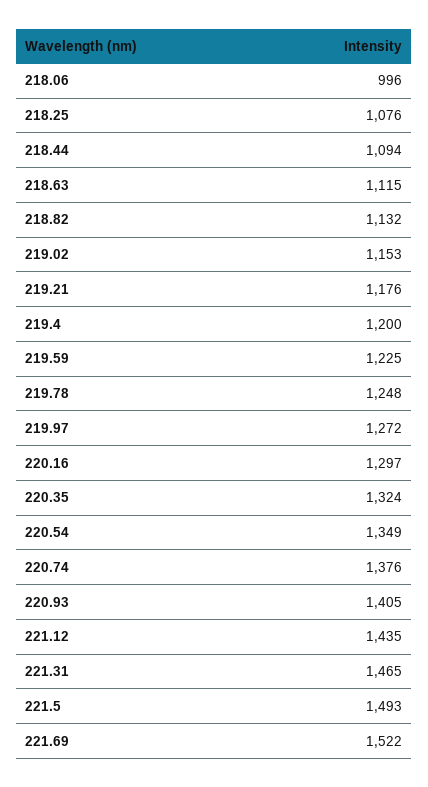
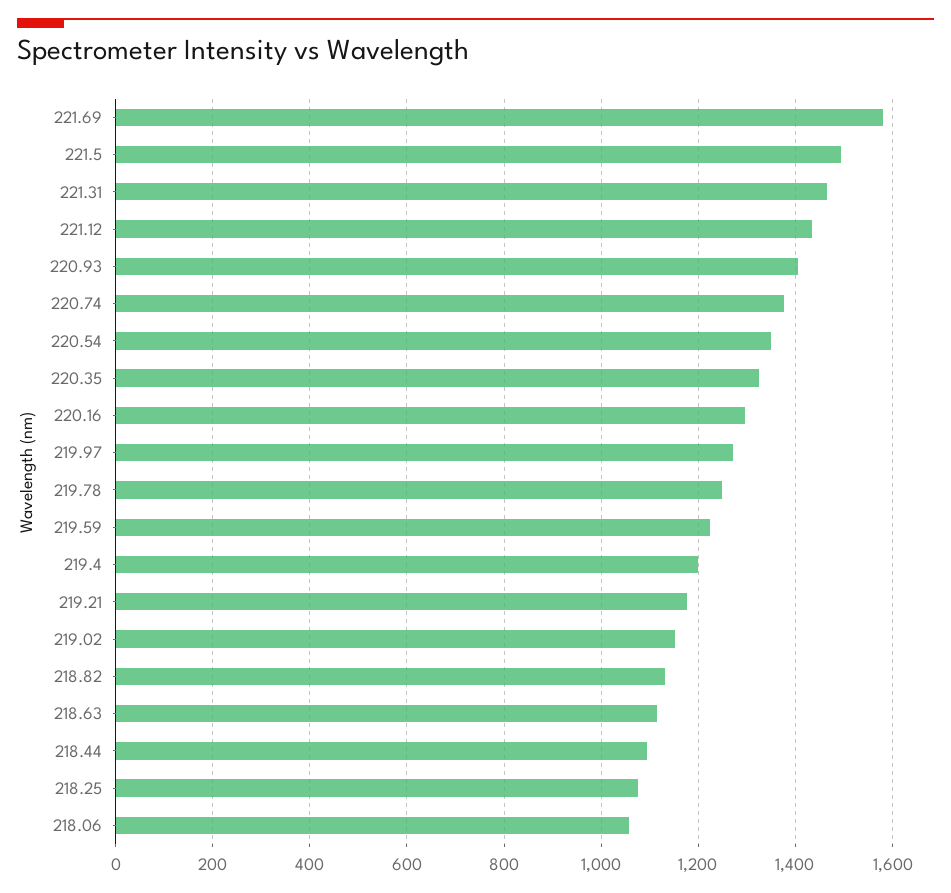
218.06: 996 -> 1060
221.69: 1522 -> 1580

